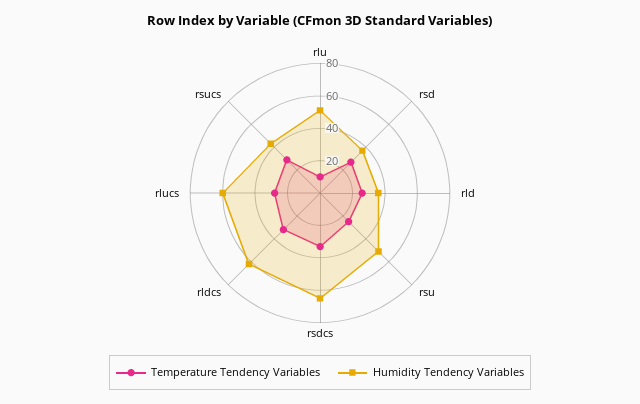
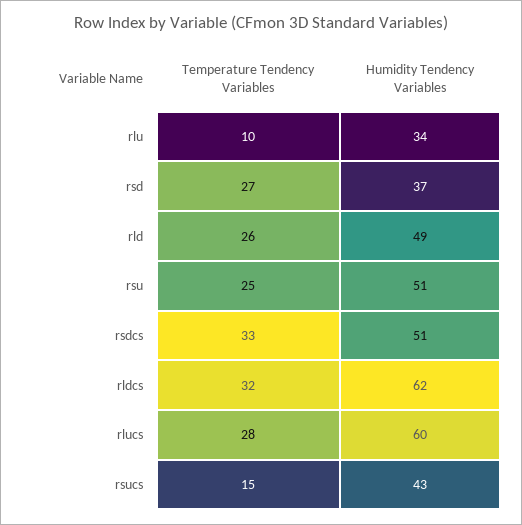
Humidity Tendency Variables, rlu: 50 -> 34
Humidity Tendency Variables, rld: 35 -> 49
Humidity Tendency Variables, rsdcs: 65 -> 51
Temperature Tendency Variables, rsucs: 30 -> 15

